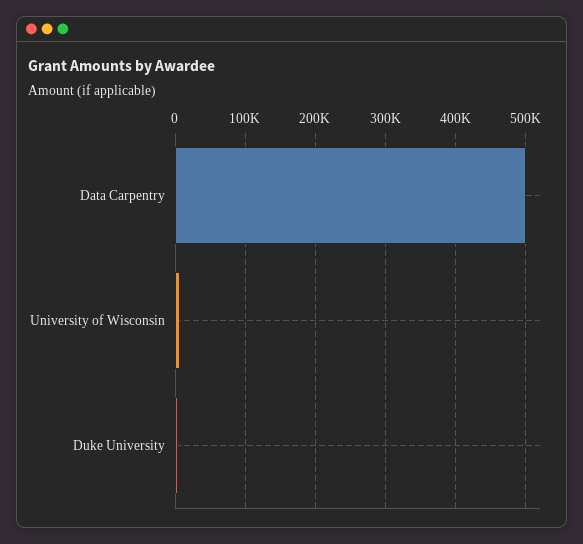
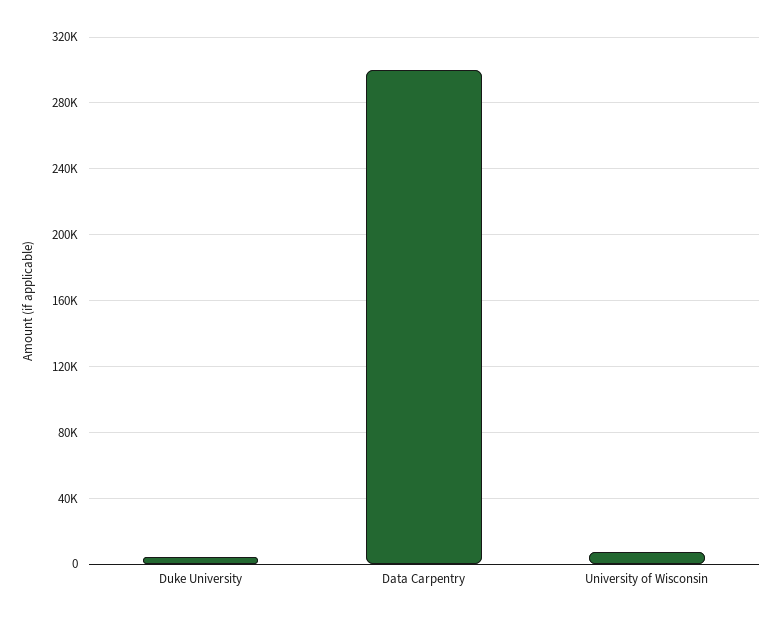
Data Carpentry: 500000 -> 300000

